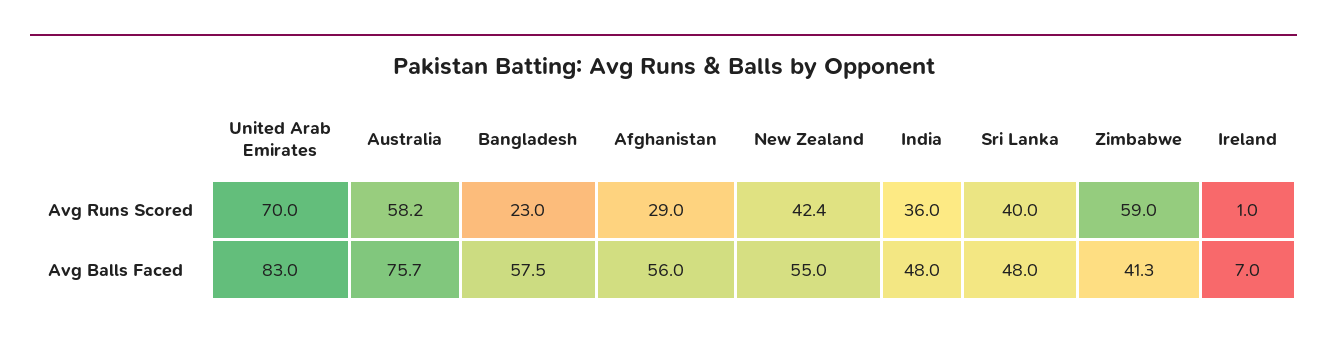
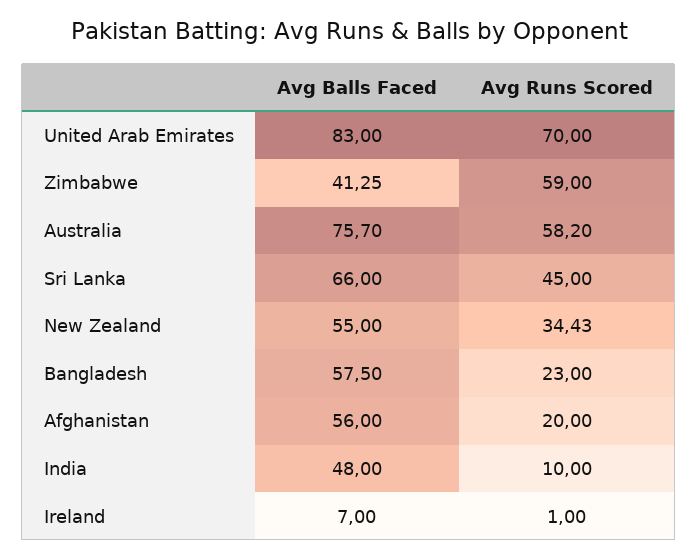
Afghanistan, Avg Runs Scored: 29 -> 20
New Zealand, Avg Runs Scored: 42.4 -> 34.43
India, Avg Runs Scored: 36 -> 10
Sri Lanka, Avg Runs Scored: 40 -> 45
Sri Lanka, Avg Balls Faced: 48 -> 66

